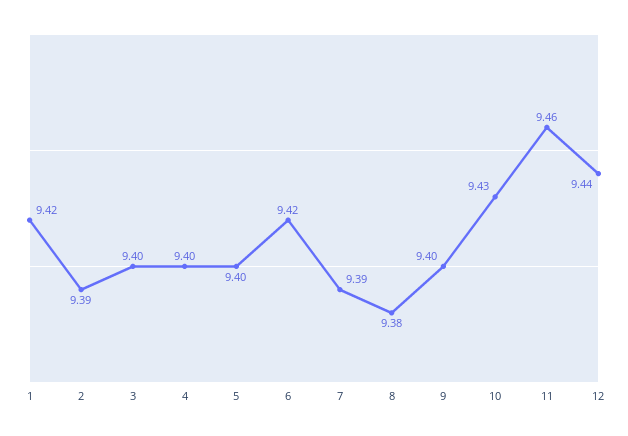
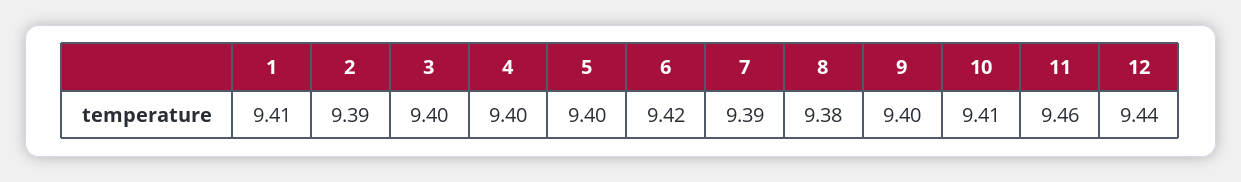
1: 9.42 -> 9.41
10: 9.43 -> 9.41

